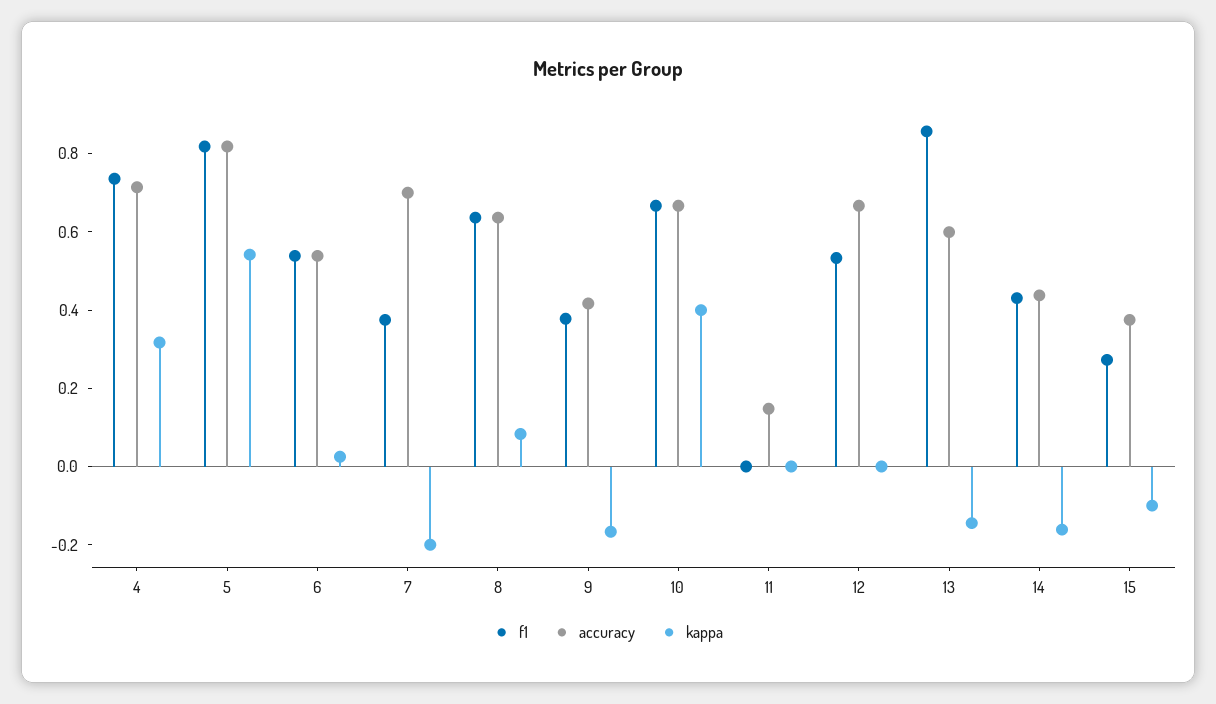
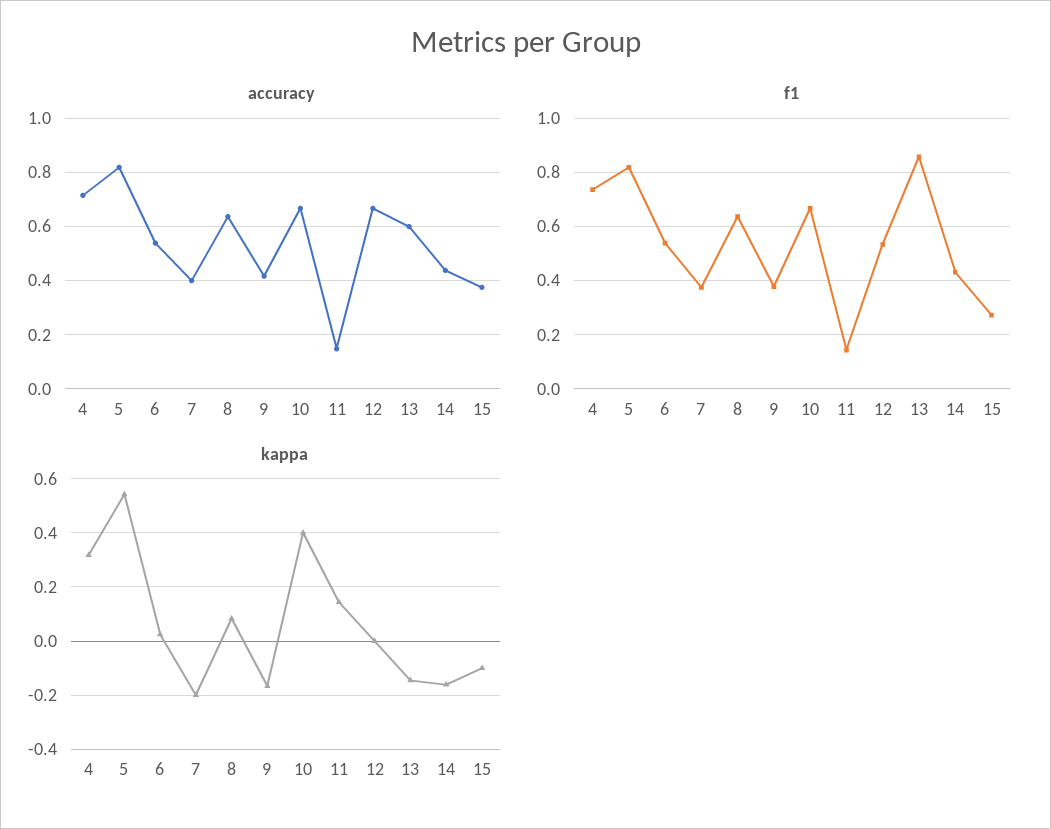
accuracy, 7: 0.7 -> 0.4
f1, 11: 0 -> 0.15
kappa, 11: 0 -> 0.15

